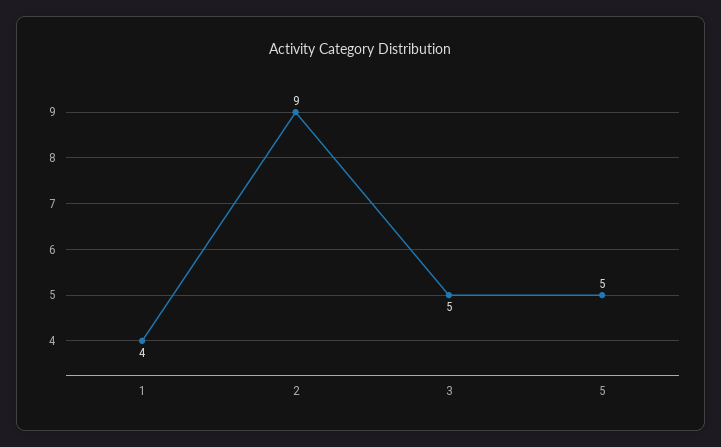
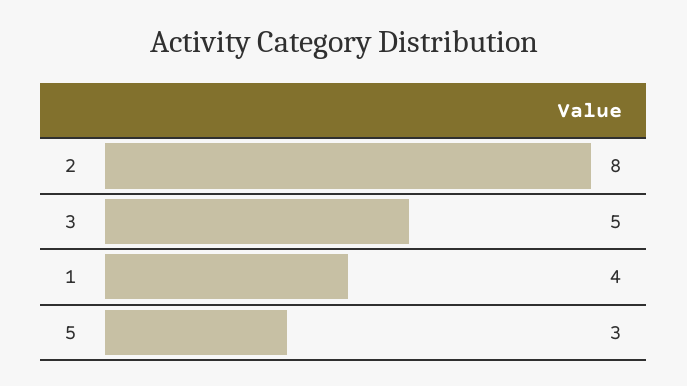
2: 9 -> 8
5: 5 -> 3

